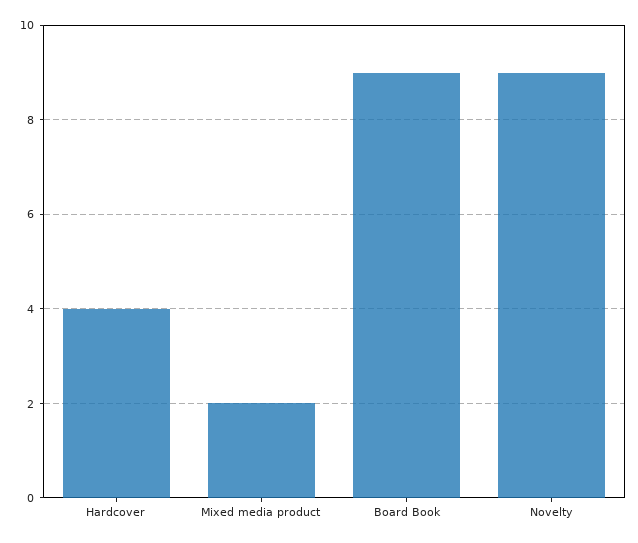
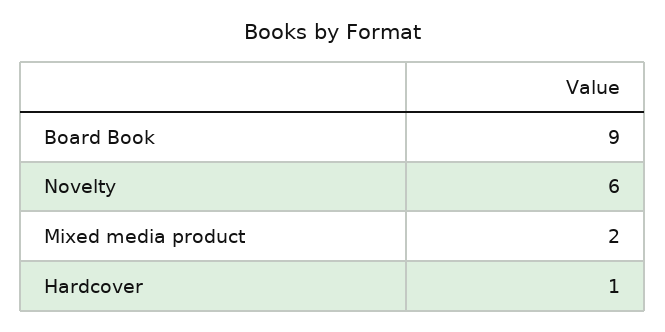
Hardcover: 4 -> 1
Novelty: 9 -> 6

